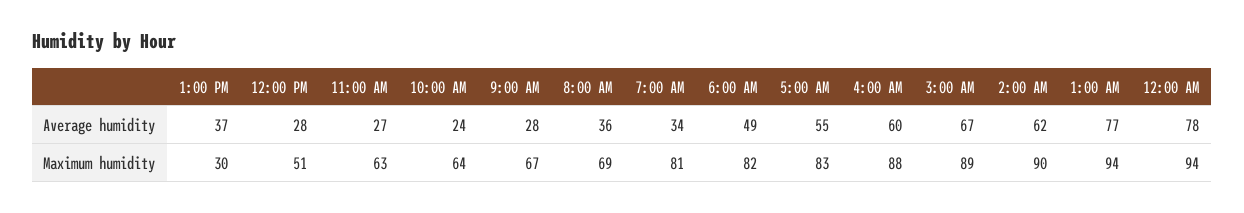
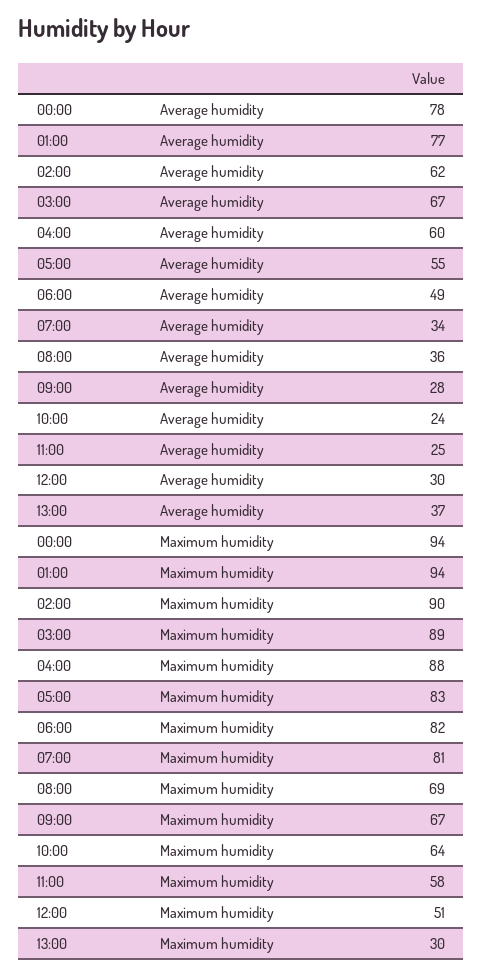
12:00 PM, Average humidity: 28 -> 30
11:00 AM, Average humidity: 27 -> 25
11:00 AM, Maximum humidity: 63 -> 58

